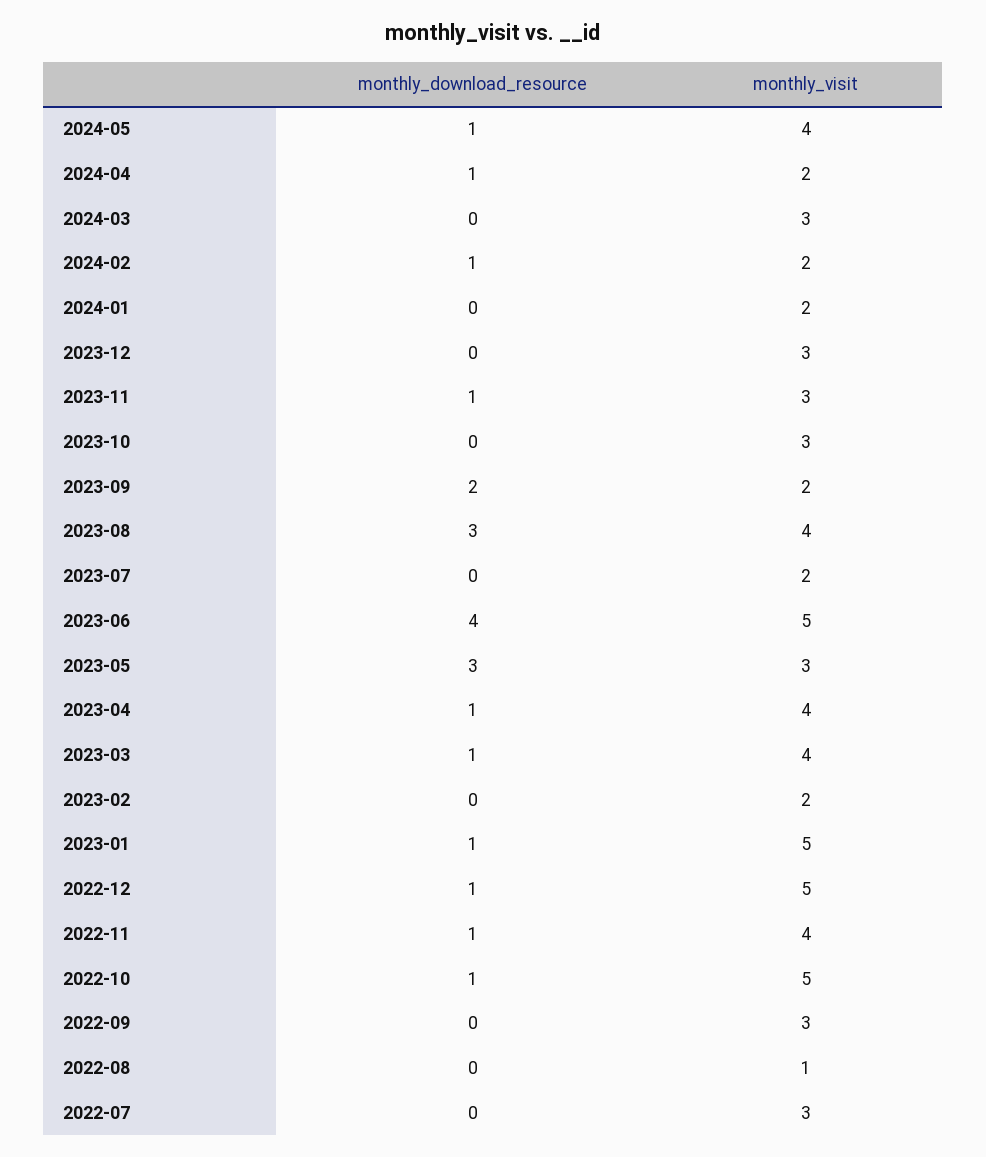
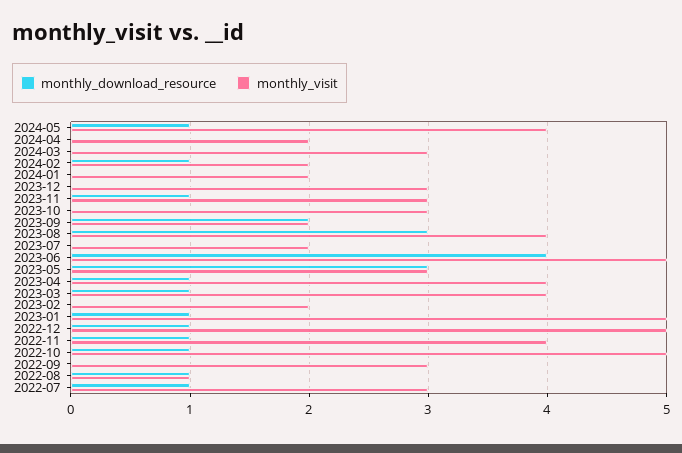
monthly_download_resource, 2024-04: 1 -> 0
monthly_download_resource, 2022-08: 0 -> 1
monthly_download_resource, 2022-07: 0 -> 1

